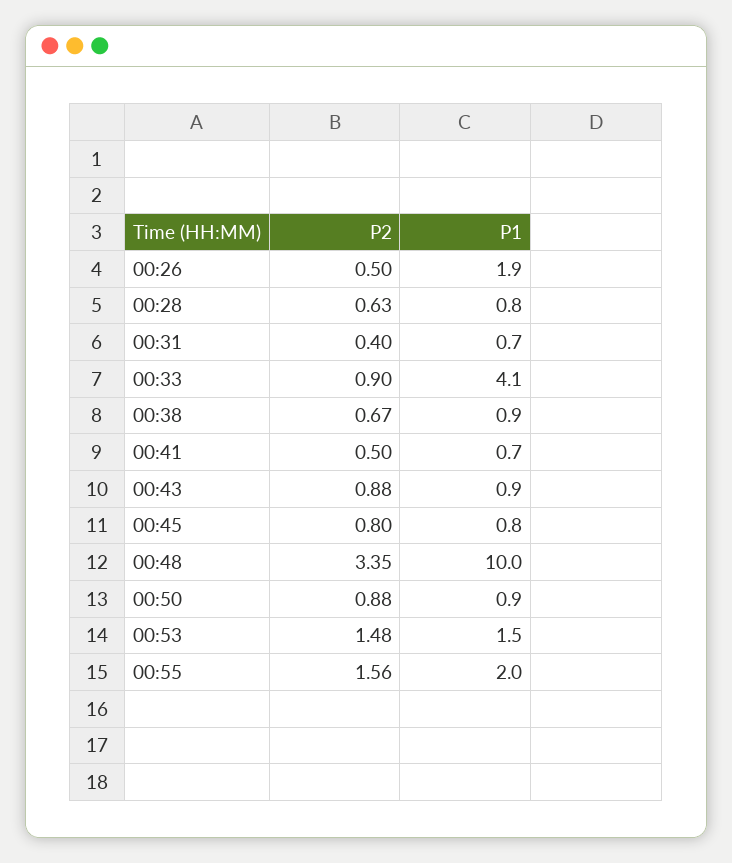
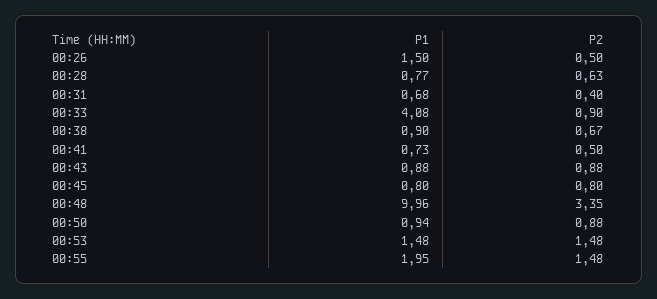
P1, 00:26: 1.9 -> 1.5
P2, 00:55: 1.56 -> 1.48

